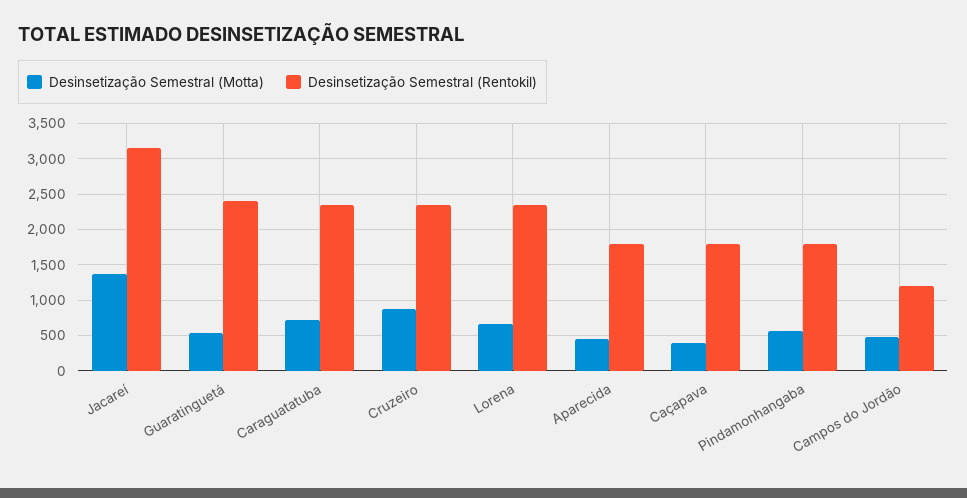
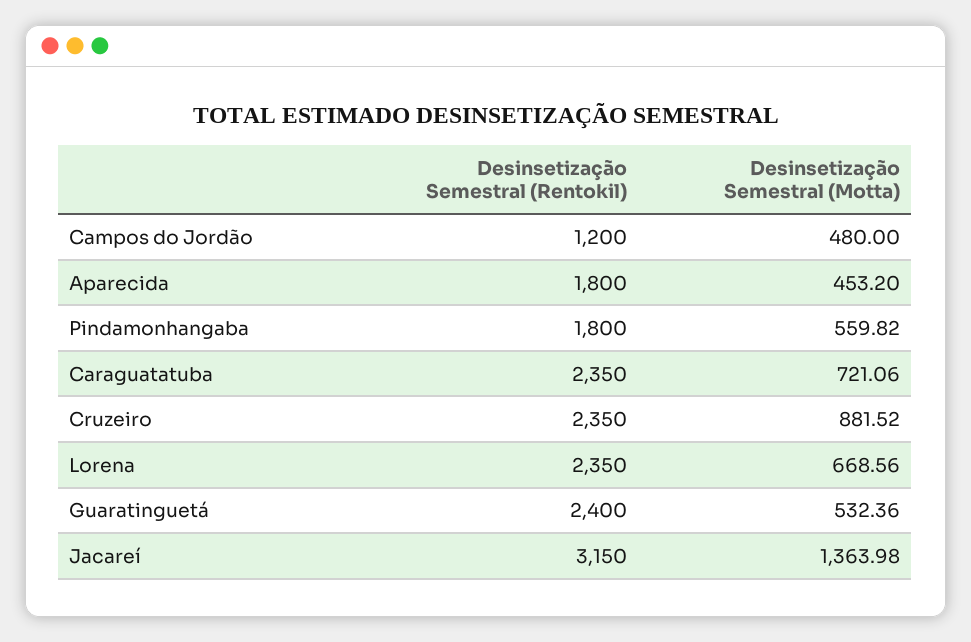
Desinsetização Semestral (Motta), Caçapava: 400 -> none
Desinsetização Semestral (Rentokil), Caçapava: 1800 -> none

